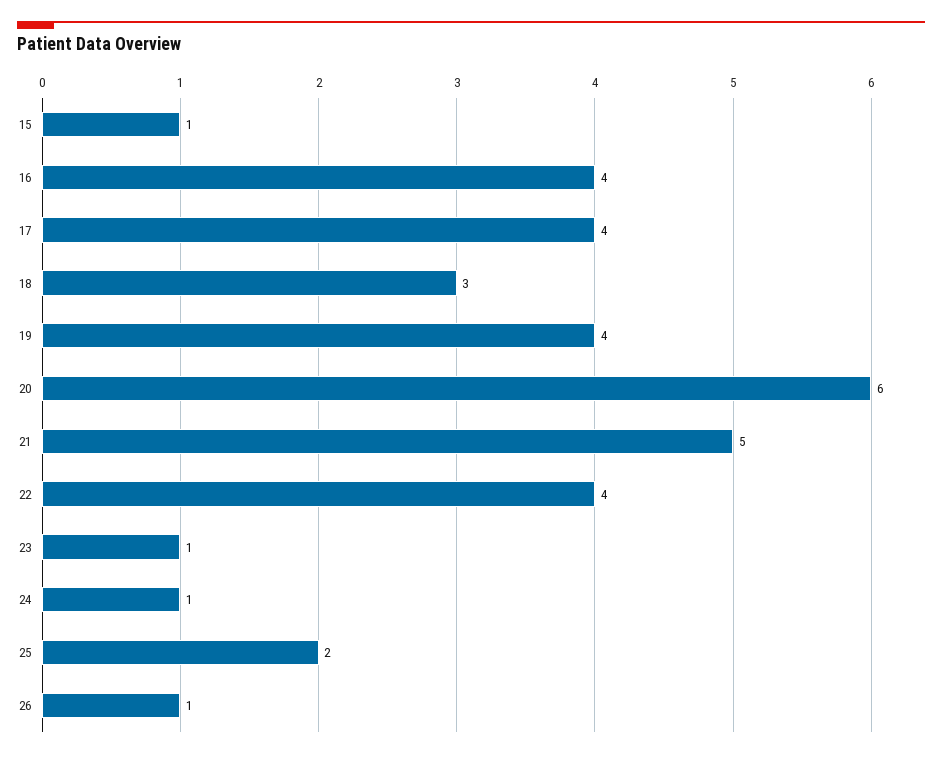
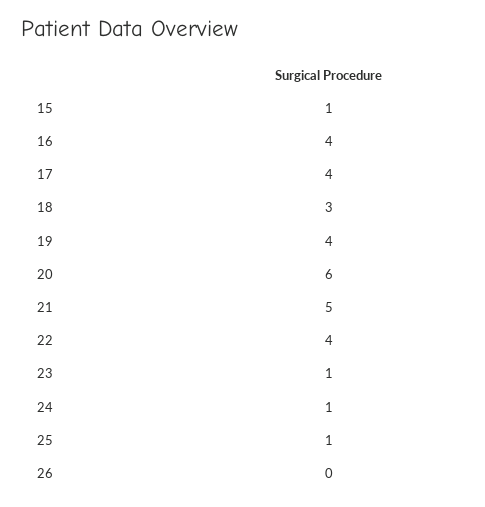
25: 2 -> 1
26: 1 -> 0

